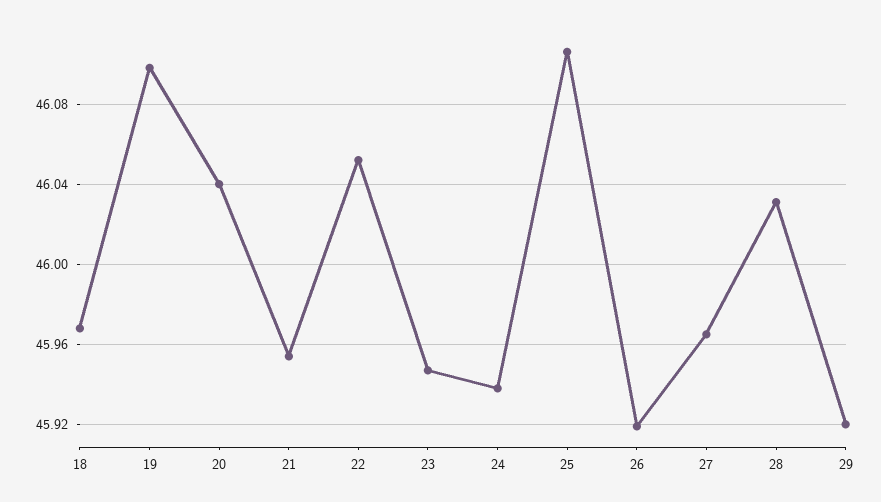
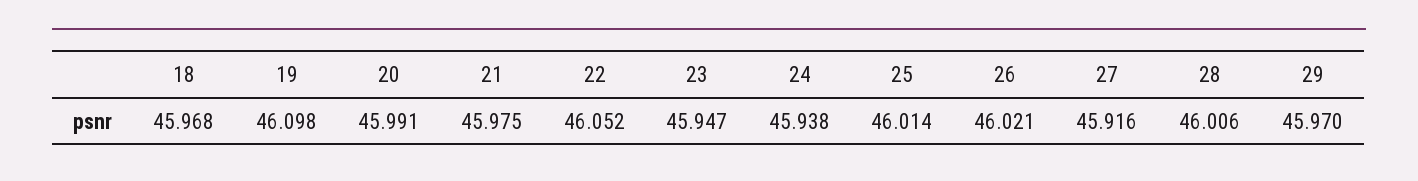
20: 46.04 -> 45.991
21: 45.955 -> 45.975
25: 46.105 -> 46.014
26: 45.92 -> 46.021
27: 45.965 -> 45.916
28: 46.03 -> 46.006
29: 45.92 -> 45.97

